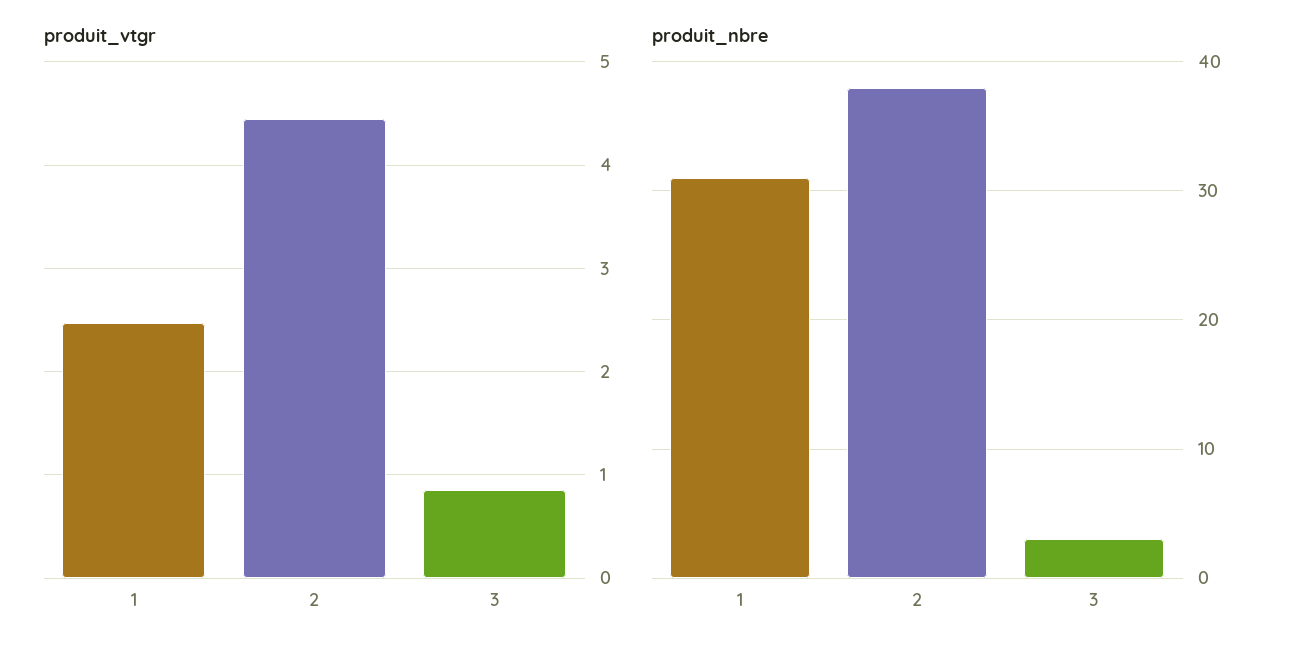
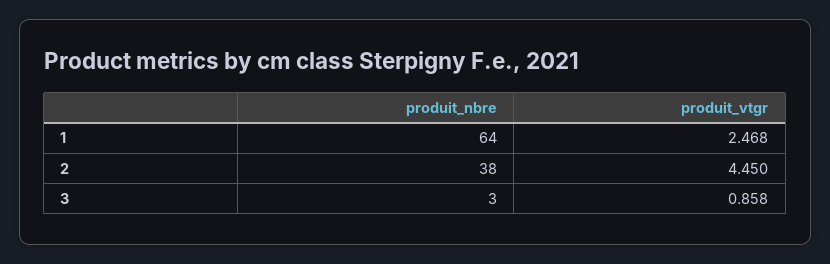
produit_nbre, 1: 31 -> 64

